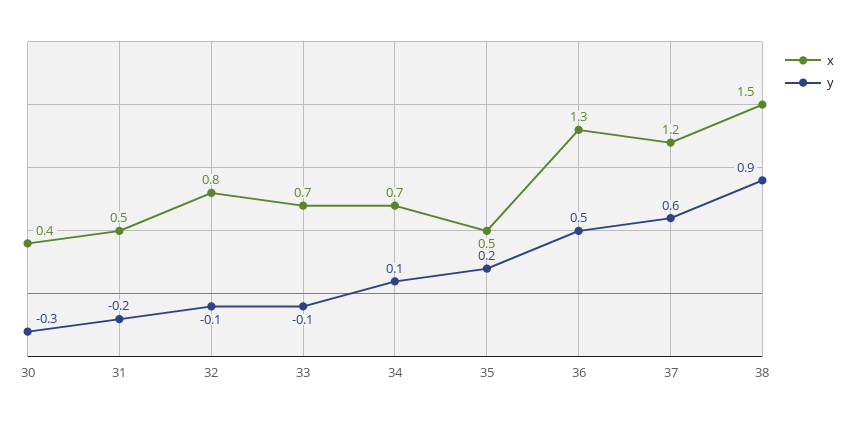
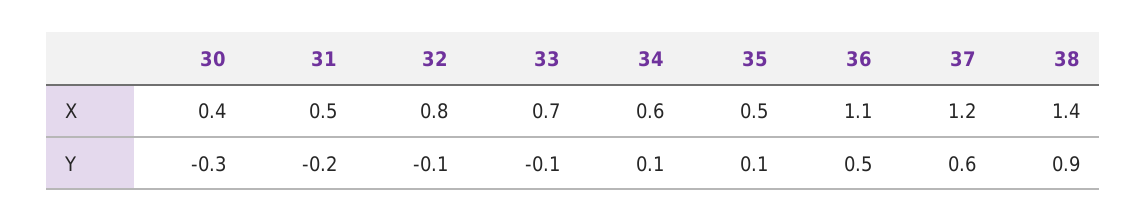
x, 34: 0.7 -> 0.6
y, 35: 0.2 -> 0.1
x, 36: 1.3 -> 1.1
x, 38: 1.5 -> 1.4

